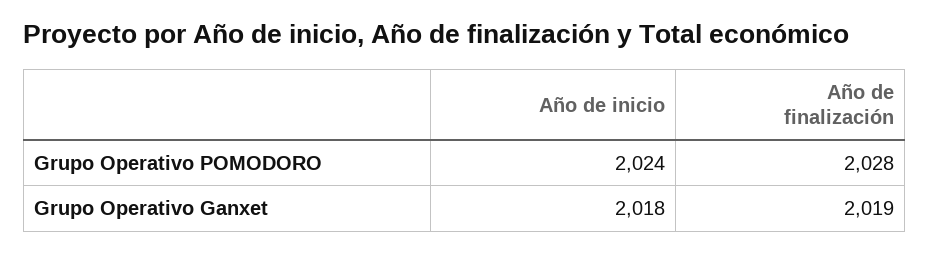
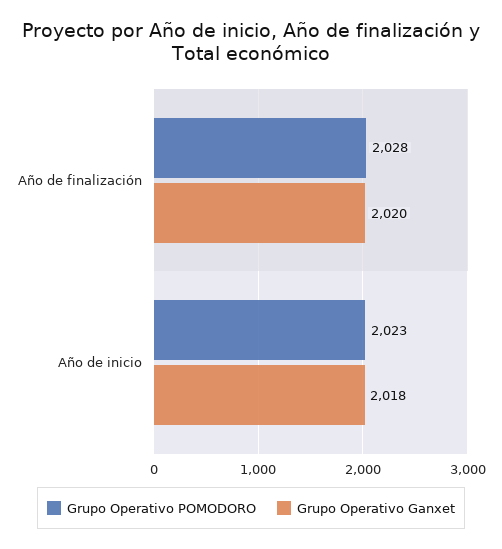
Grupo Operativo POMODORO, Año de inicio: 2024 -> 2023
Grupo Operativo Ganxet, Año de finalización: 2019 -> 2020

